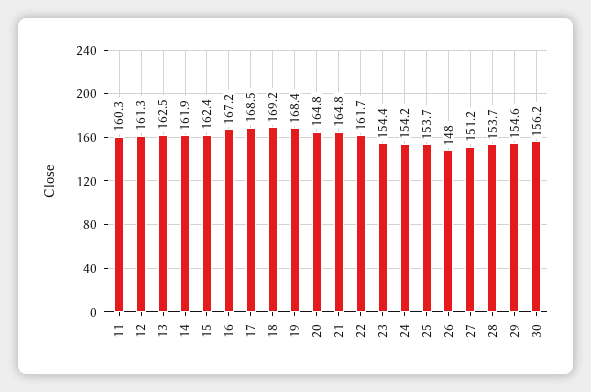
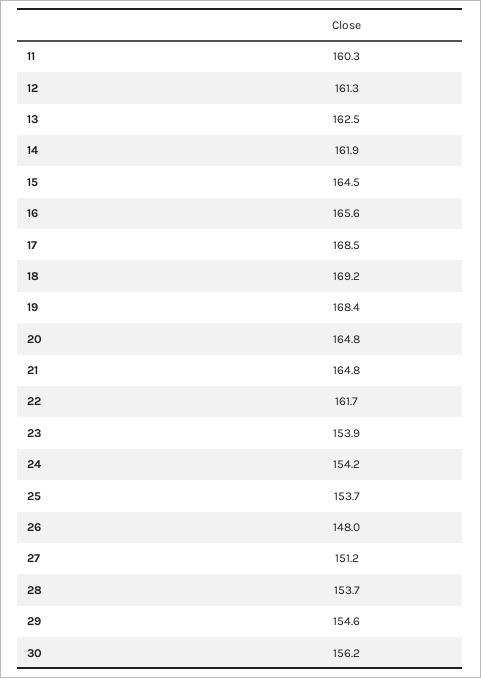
15: 162.4 -> 164.5
16: 167.2 -> 165.6
23: 154.4 -> 153.9

